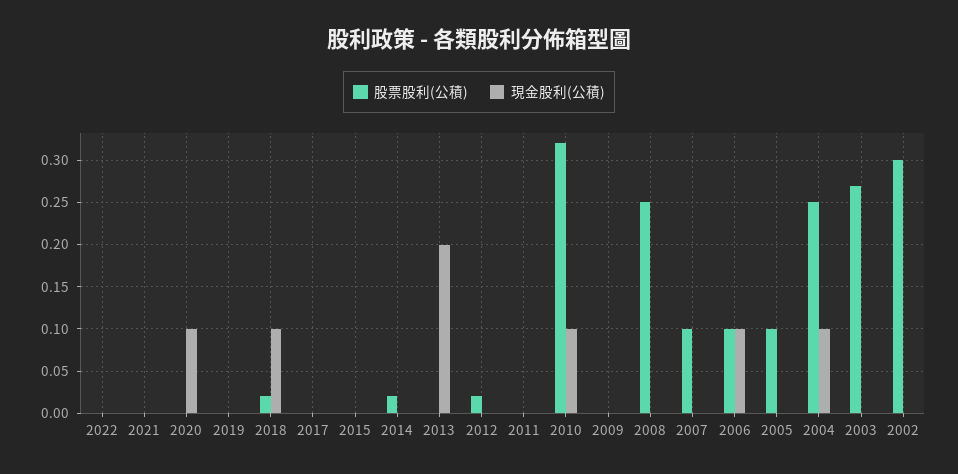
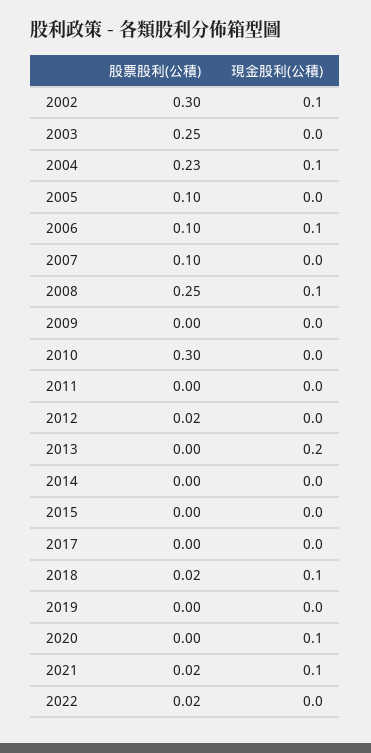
股票股利(公積), 2022: 0 -> 0.02
股票股利(公積), 2021: 0 -> 0.02
現金股利(公積), 2021: 0 -> 0.1
股票股利(公積), 2014: 0.02 -> 0
股票股利(公積), 2010: 0.32 -> 0.3
現金股利(公積), 2010: 0.1 -> 0
現金股利(公積), 2008: 0 -> 0.1
股票股利(公積), 2004: 0.25 -> 0.23
股票股利(公積), 2003: 0.27 -> 0.25
現金股利(公積), 2002: 0 -> 0.1

